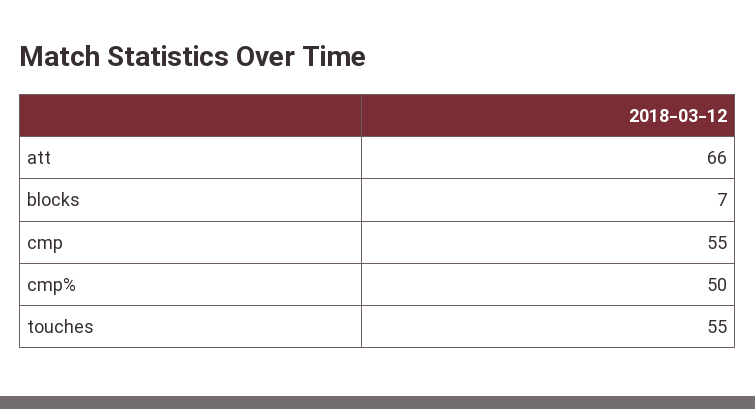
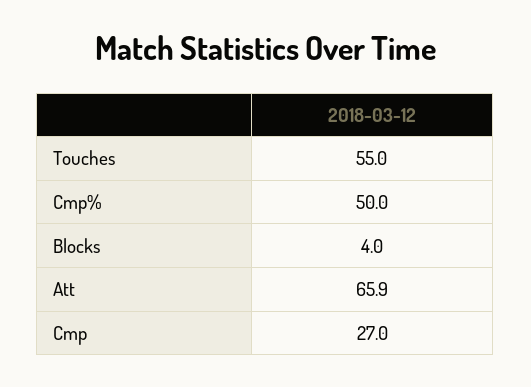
blocks: 7 -> 4
cmp: 55 -> 27

